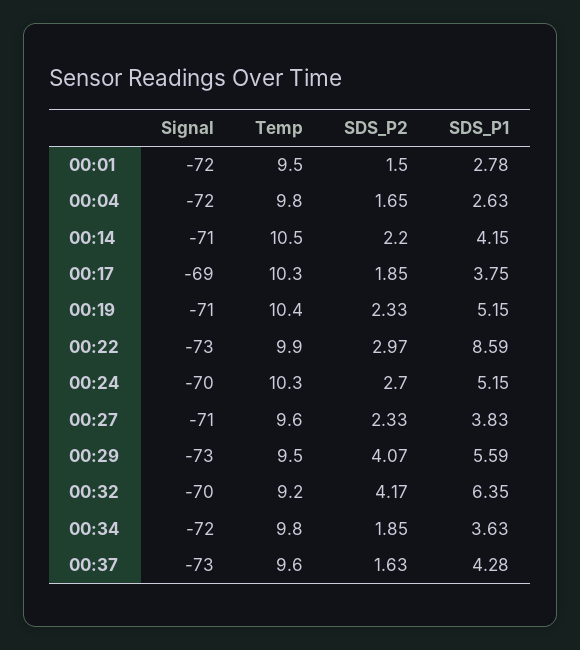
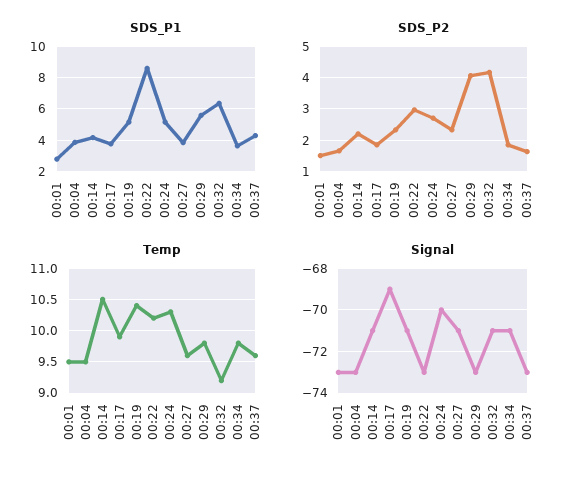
Signal, 00:01: -72 -> -73
Signal, 00:04: -72 -> -73
Temp, 00:04: 9.8 -> 9.5
SDS_P1, 00:04: 2.63 -> 4
Temp, 00:17: 10.3 -> 9.9
Temp, 00:22: 9.9 -> 10.2
Temp, 00:29: 9.5 -> 9.8
Signal, 00:32: -70 -> -71
Signal, 00:34: -72 -> -71

